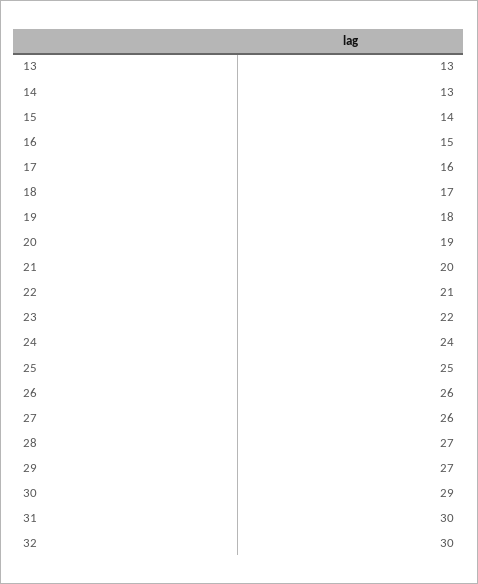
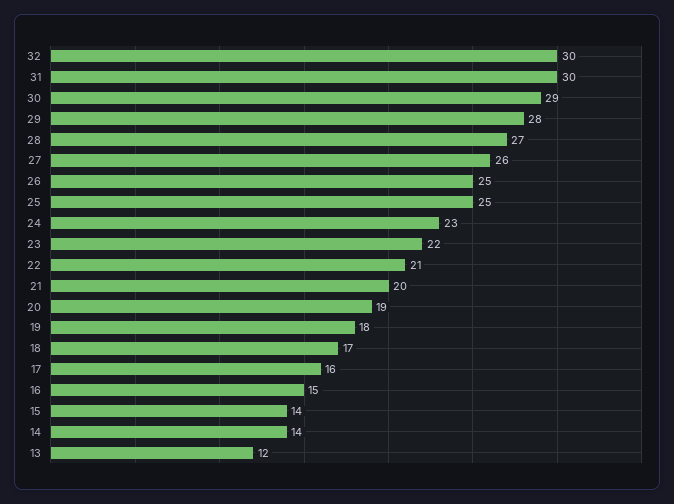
13: 13 -> 12
14: 13 -> 14
24: 24 -> 23
26: 26 -> 25
29: 27 -> 28

